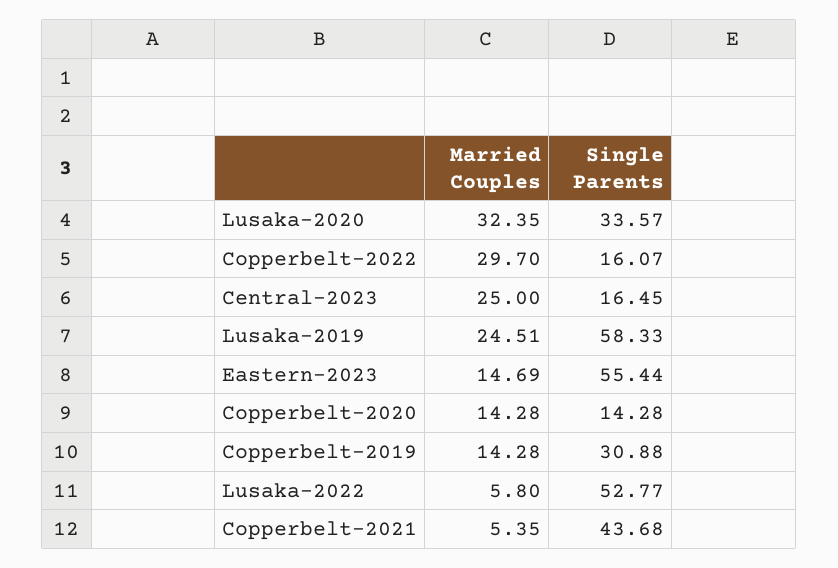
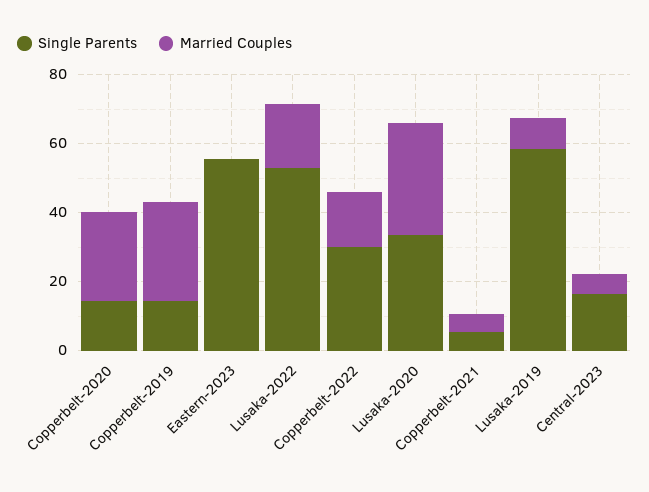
Married Couples, Copperbelt-2022: 29.7 -> 15
Single Parents, Copperbelt-2022: 16.07 -> 30
Married Couples, Central-2023: 25 -> 5
Married Couples, Lusaka-2019: 24.51 -> 10
Married Couples, Eastern-2023: 14.69 -> 0
Married Couples, Copperbelt-2020: 14.28 -> 25
Married Couples, Copperbelt-2019: 14.28 -> 30
Single Parents, Copperbelt-2019: 30.88 -> 15
Married Couples, Lusaka-2022: 5.8 -> 20
Single Parents, Copperbelt-2021: 43.68 -> 5

